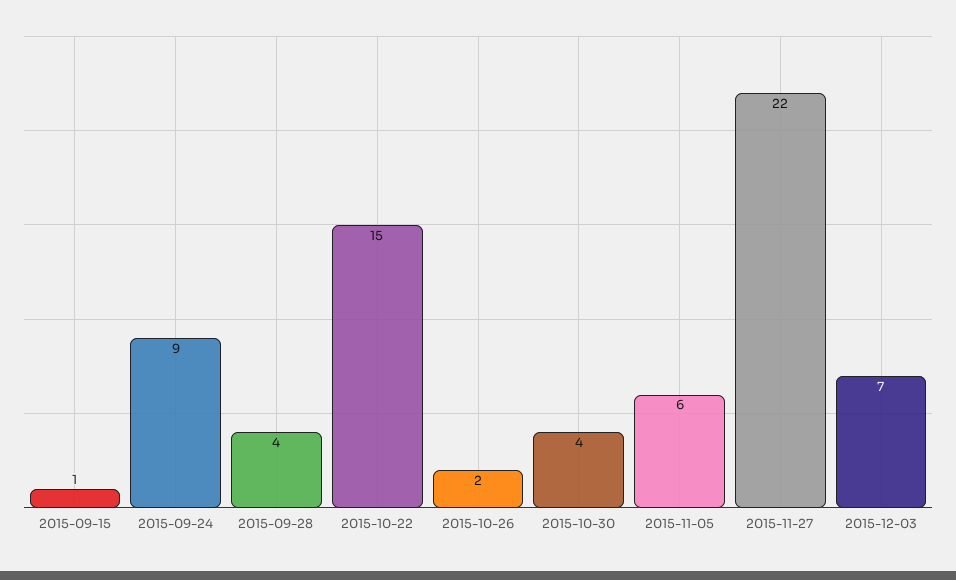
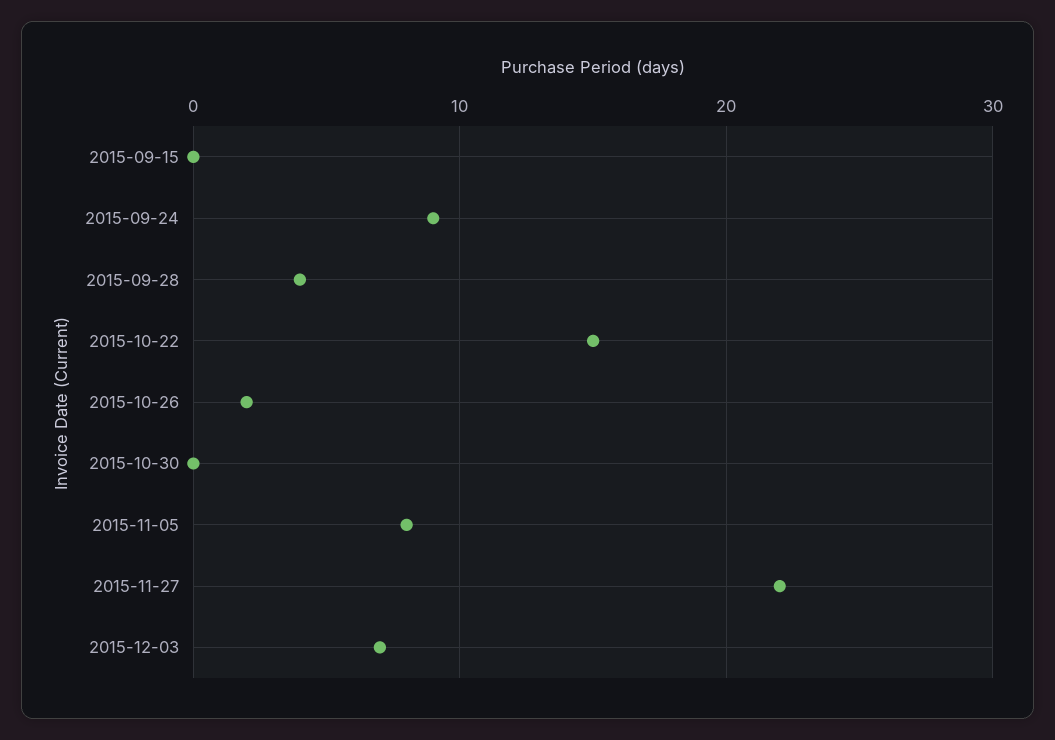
2015-09-15: 1 -> 0
2015-10-30: 4 -> 0
2015-11-05: 6 -> 8

